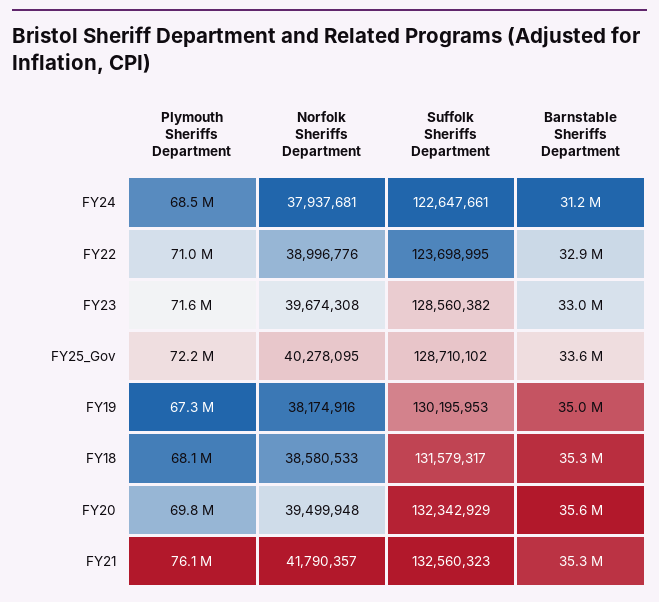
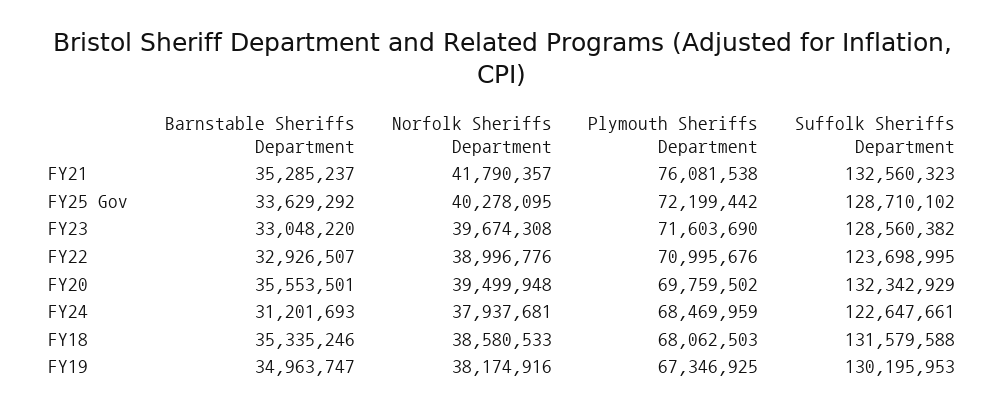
Suffolk Sheriffs Department, FY18: 131579317 -> 131579588

